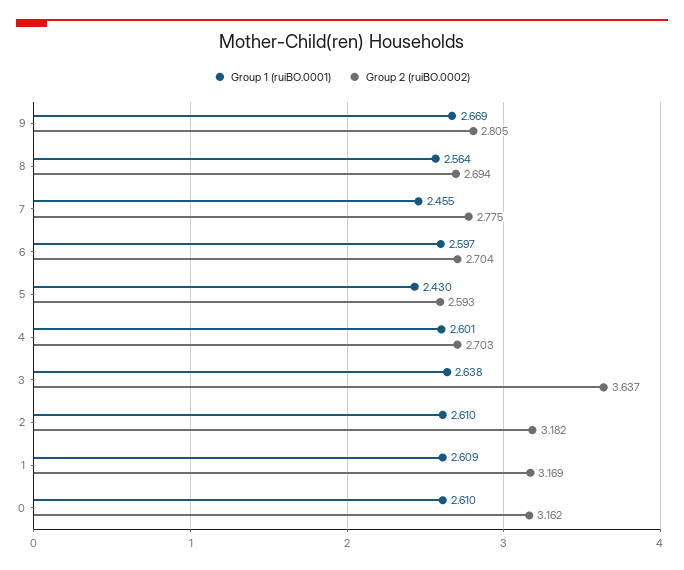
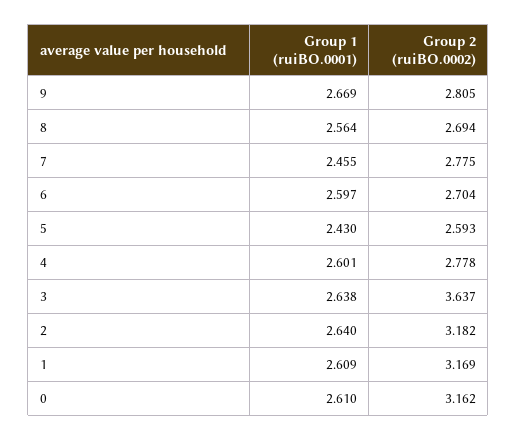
Group 2 (ruiBO.0002), 4: 2.703 -> 2.778
Group 1 (ruiBO.0001), 2: 2.61 -> 2.64

